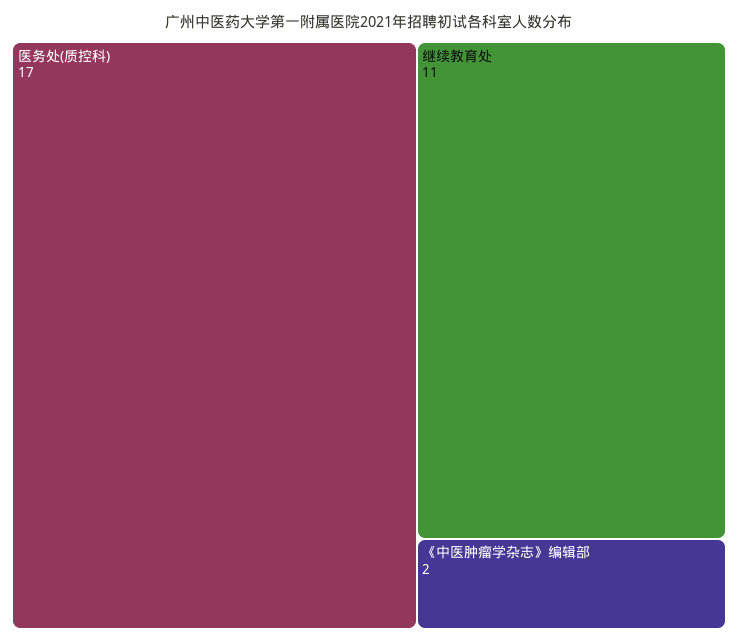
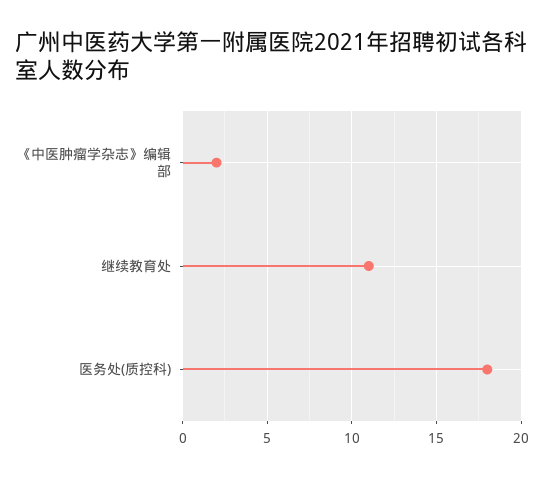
医务处(质控科): 17 -> 18

